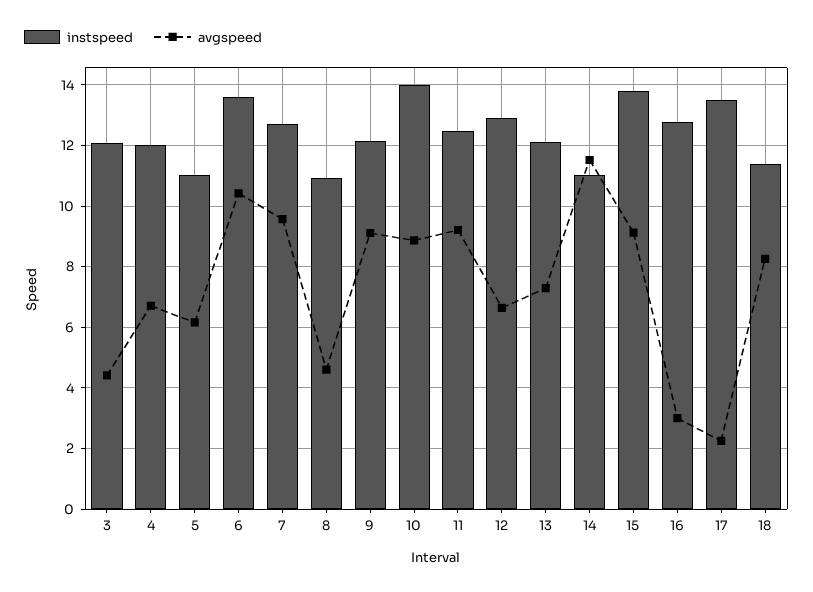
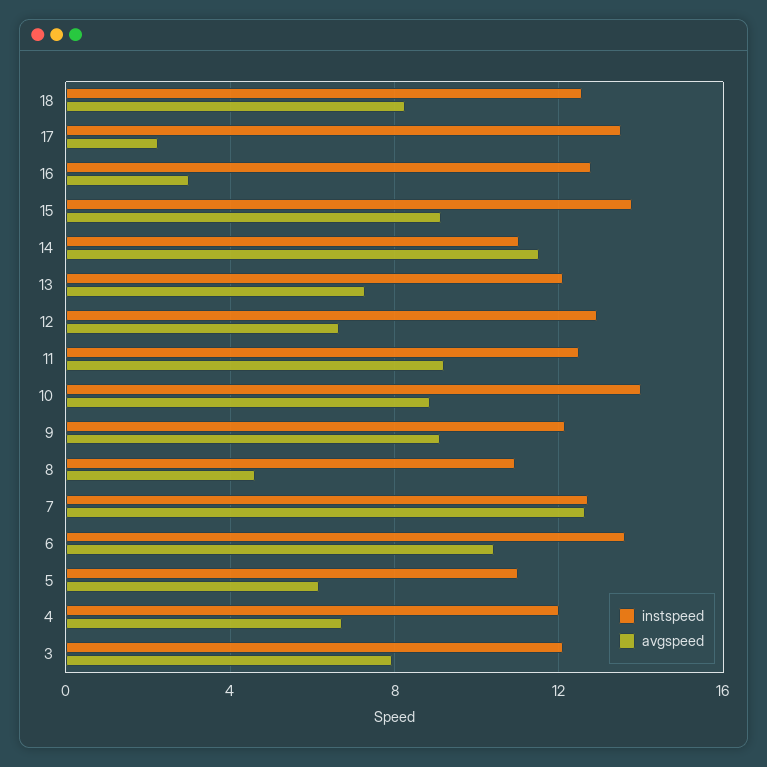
avgspeed, 3: 4.4 -> 8
avgspeed, 7: 9.6 -> 12.5
instspeed, 18: 11.4 -> 12.5

